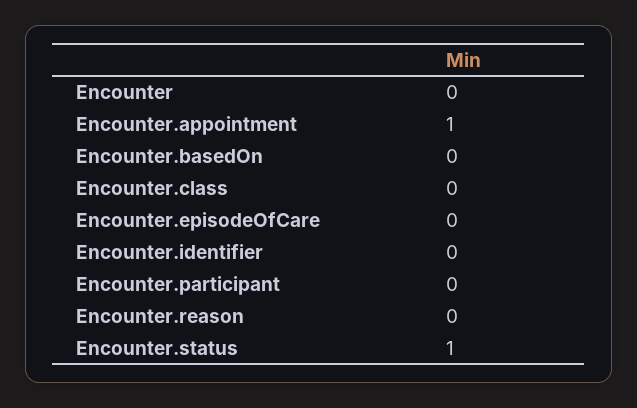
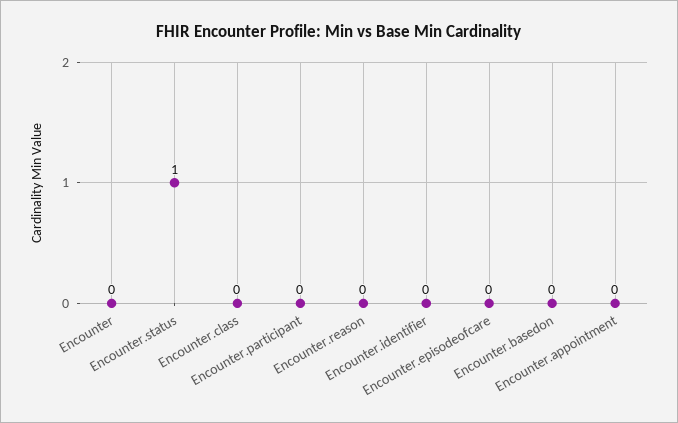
Encounter.appointment: 1 -> 0

